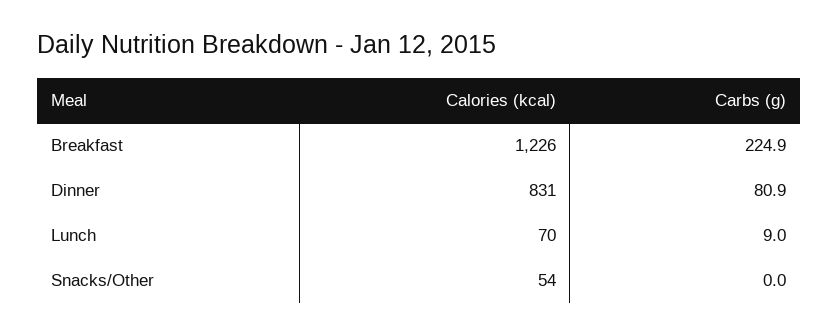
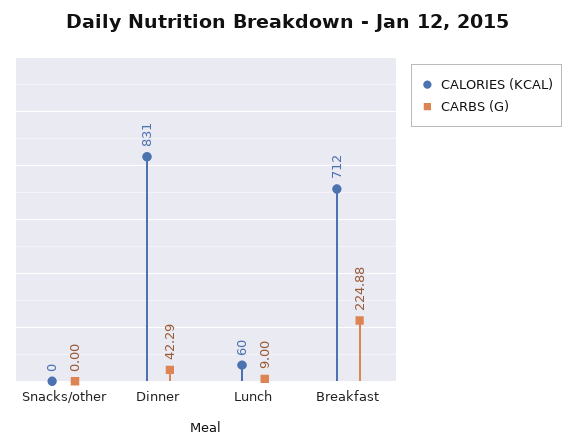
Calories (kcal), Breakfast: 1226 -> 712
Carbs (g), Dinner: 80.9 -> 42.29
Calories (kcal), Lunch: 70 -> 60
Calories (kcal), Snacks/Other: 54 -> 0

